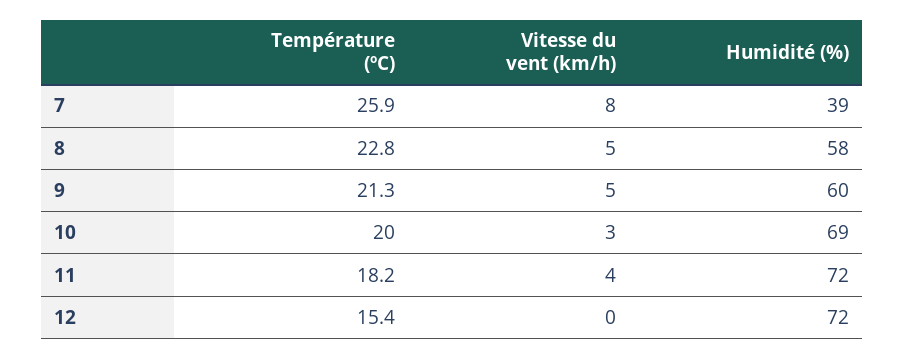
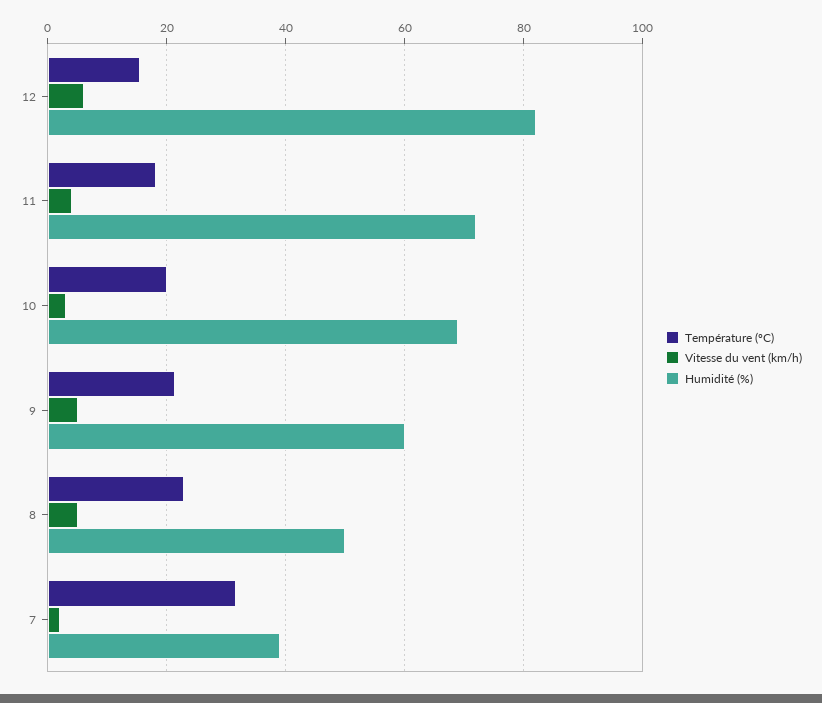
Température (ºC), 7: 25.9 -> 32
Vitesse du vent (km/h), 7: 8 -> 2
Humidité (%), 8: 58 -> 50
Vitesse du vent (km/h), 12: 0 -> 6
Humidité (%), 12: 72 -> 82

